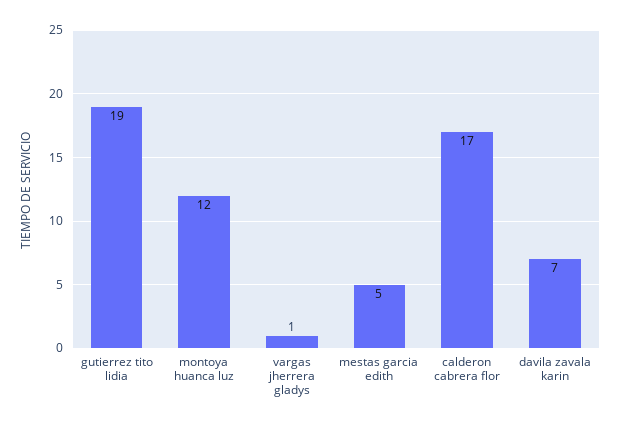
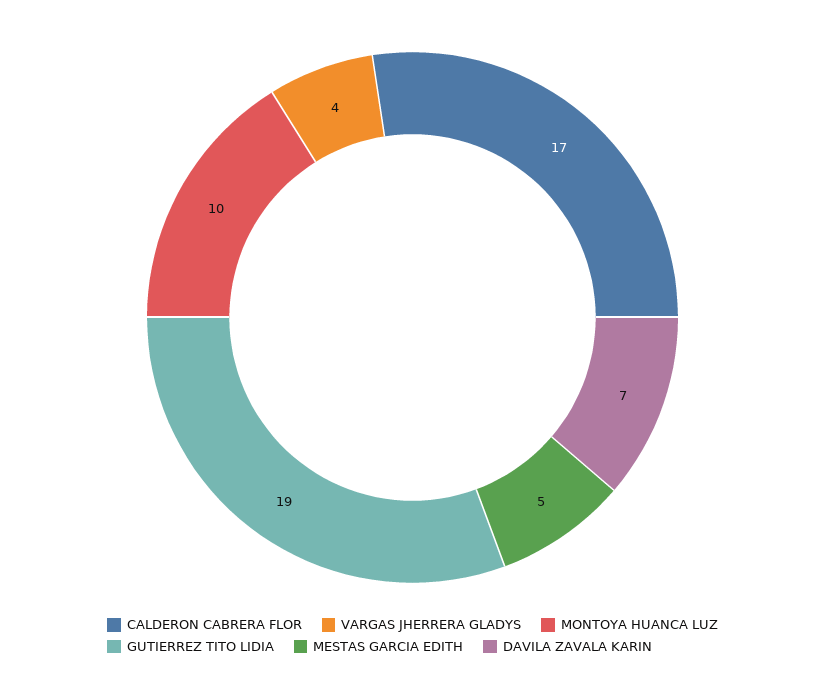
montoya huanca luz: 12 -> 10
vargas jherrera gladys: 1 -> 4

